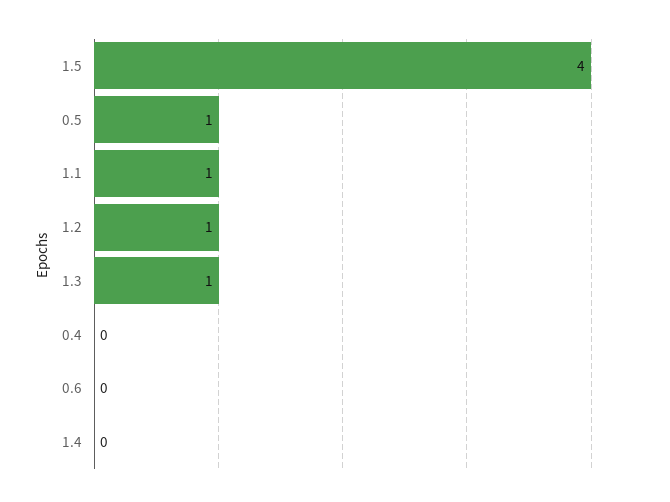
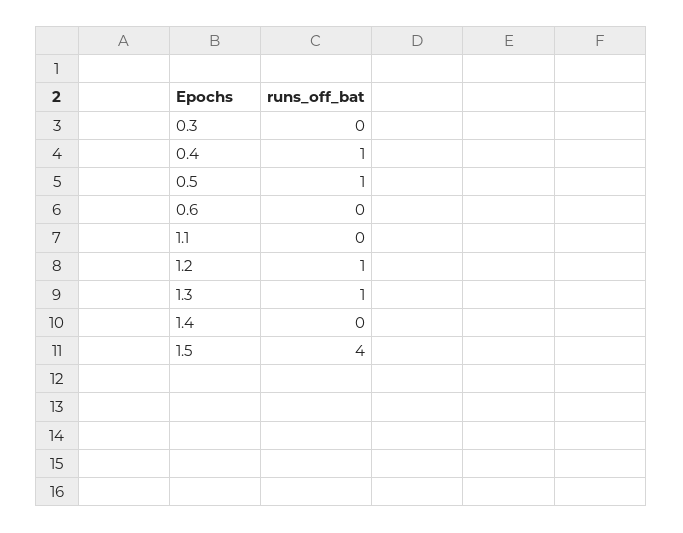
1.1: 1 -> 0
0.4: 0 -> 1
0.3: none -> 0

